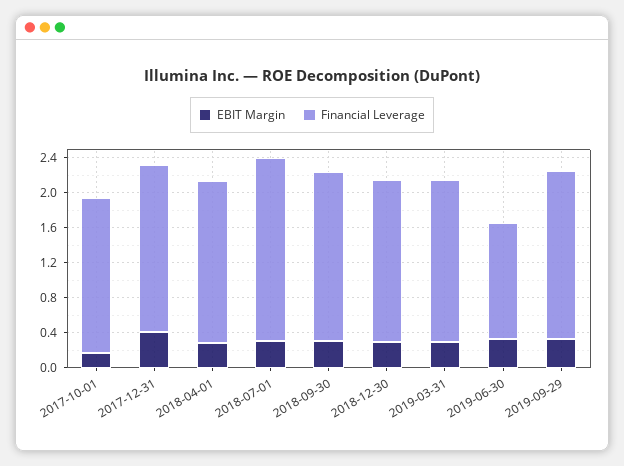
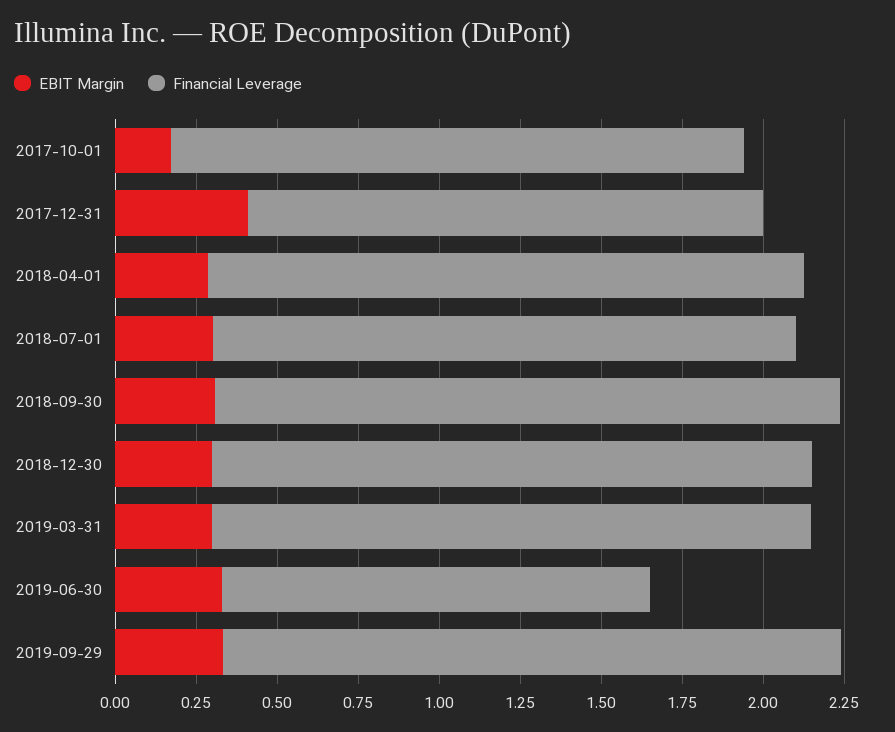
Financial Leverage, 2017-12-31: 1.9 -> 1.6
Financial Leverage, 2018-07-01: 2.1 -> 1.8

